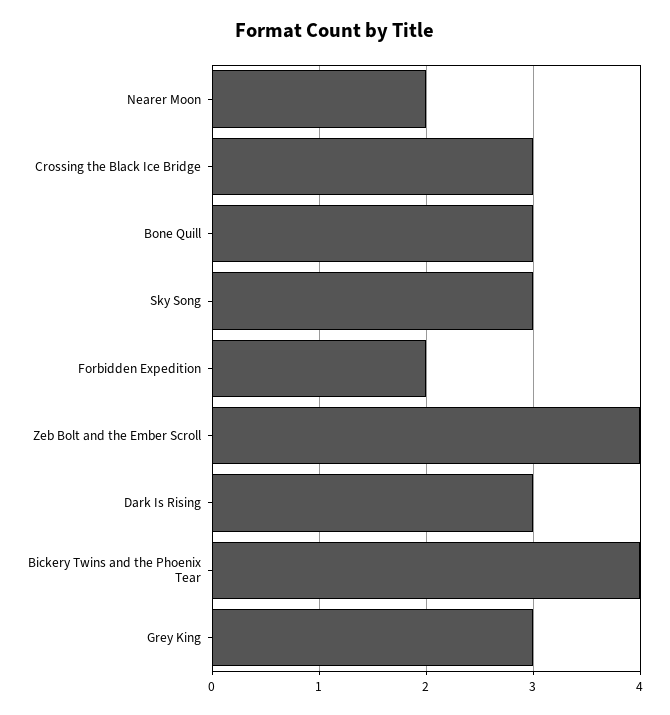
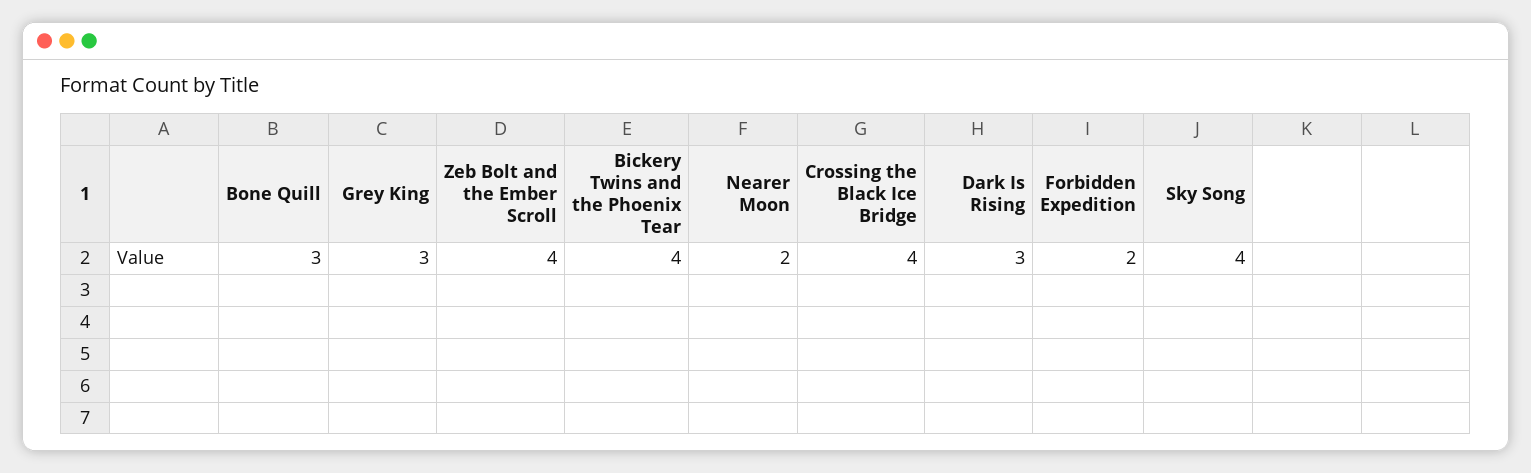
Crossing the Black Ice Bridge: 3 -> 4
Sky Song: 3 -> 4

